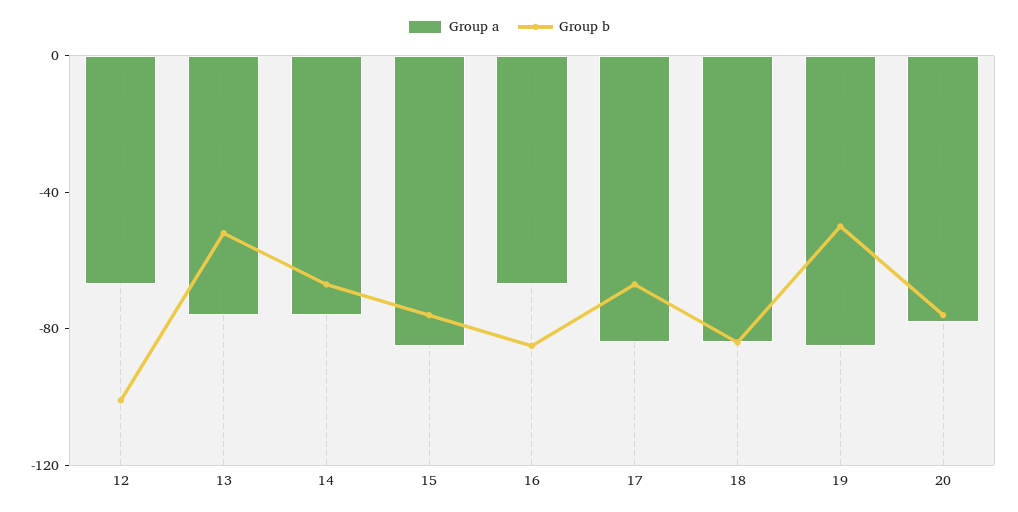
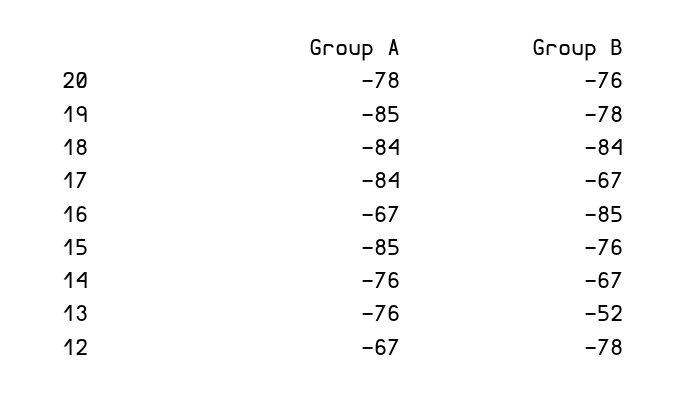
Group b, 12: -100 -> -78
Group b, 19: -50 -> -78

